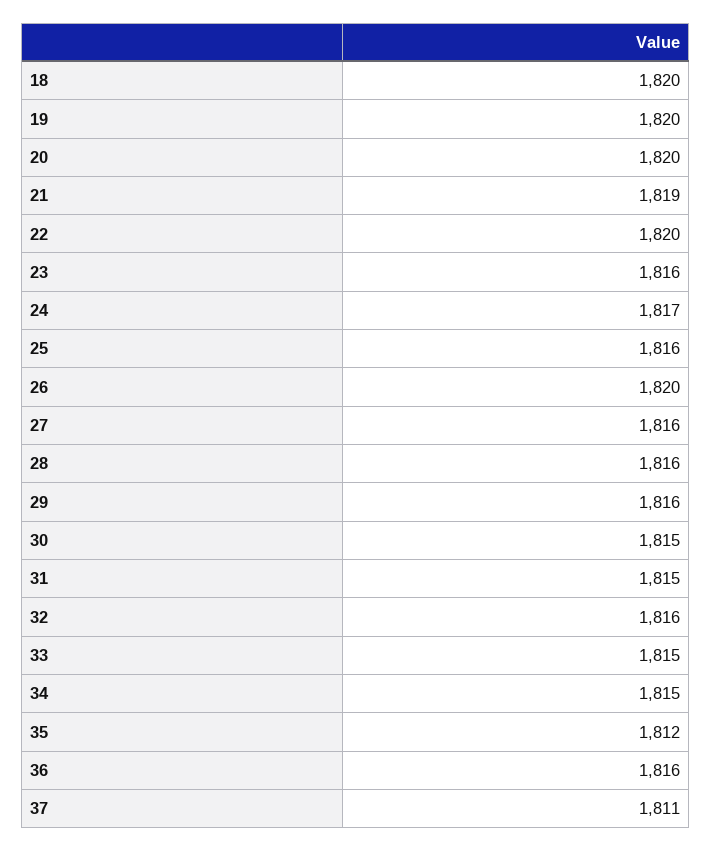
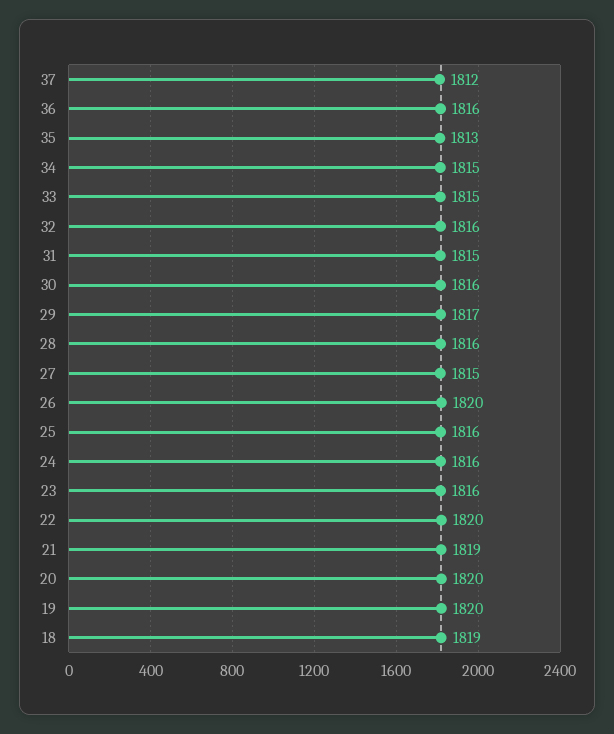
18: 1820 -> 1819
24: 1817 -> 1816
27: 1816 -> 1815
29: 1816 -> 1817
30: 1815 -> 1816
35: 1812 -> 1813
37: 1811 -> 1812

